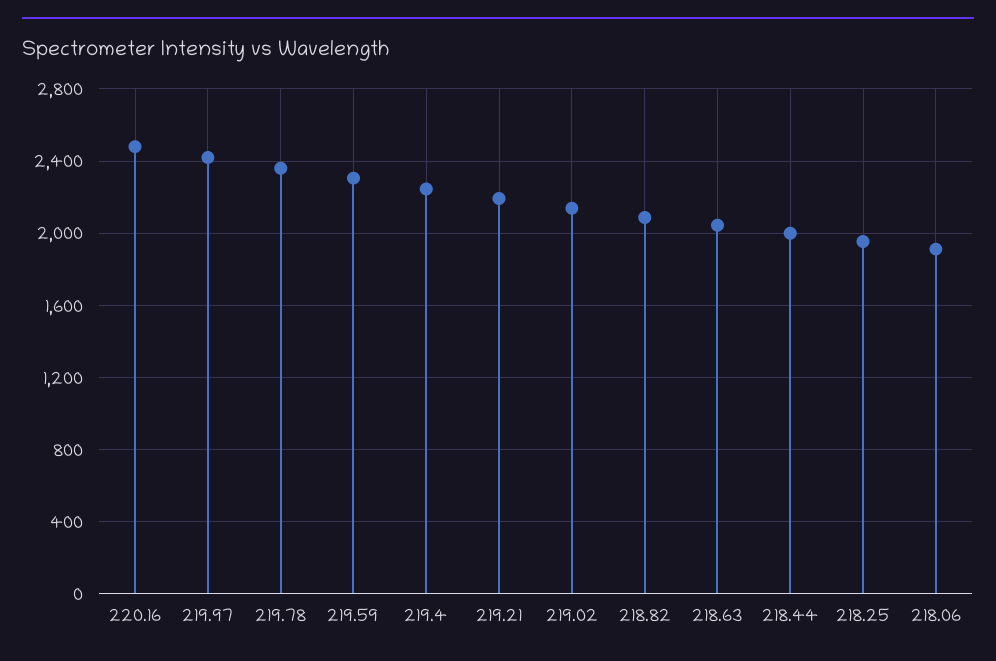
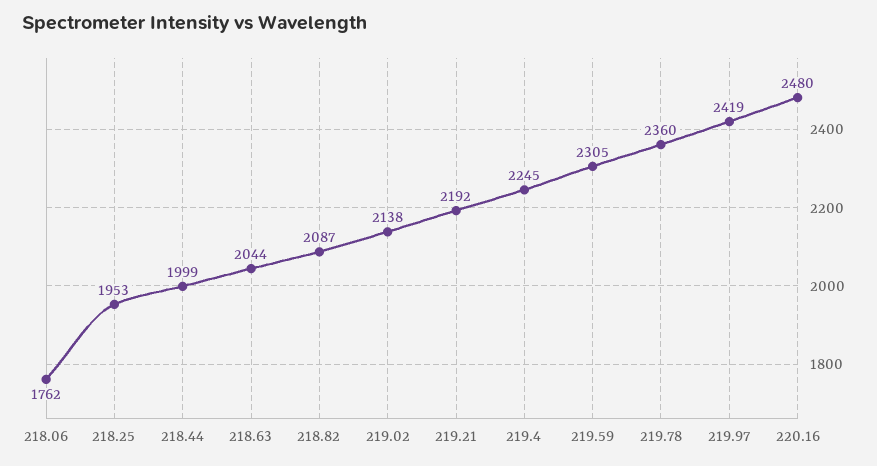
218.06: 1900 -> 1762

